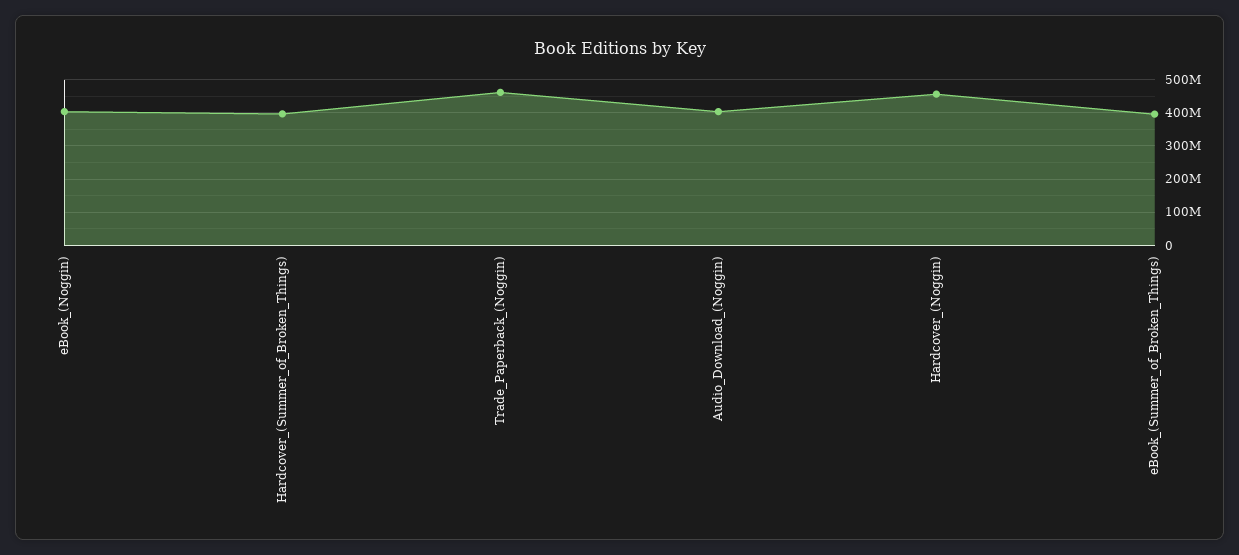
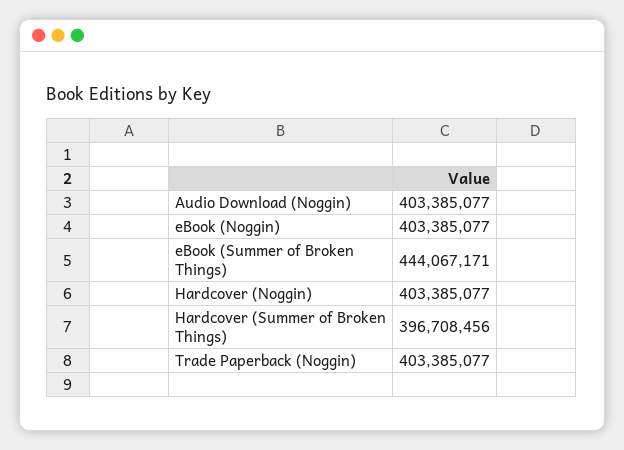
Trade_Paperback_(Noggin): 460000000 -> 403385077
Hardcover_(Noggin): 460000000 -> 403385077
eBook_(Summer_of_Broken_Things): 400000000 -> 444067171

